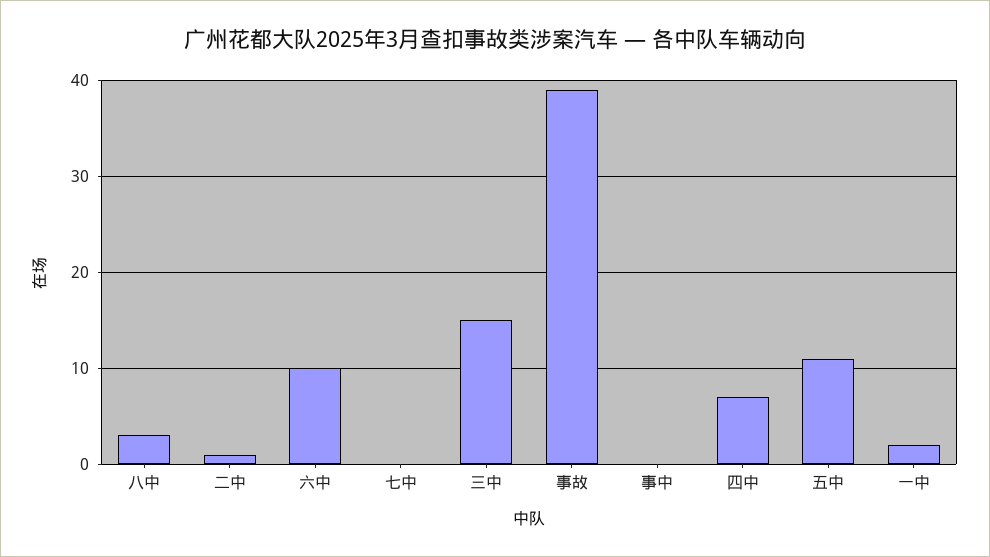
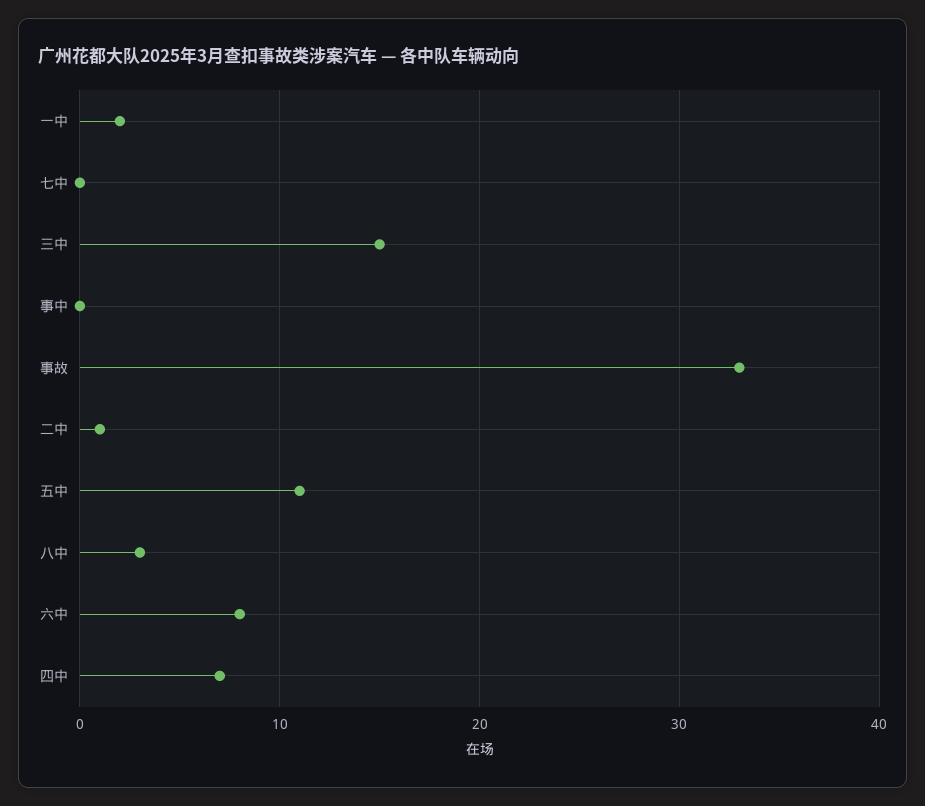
六中: 10 -> 8
事故: 39 -> 33

